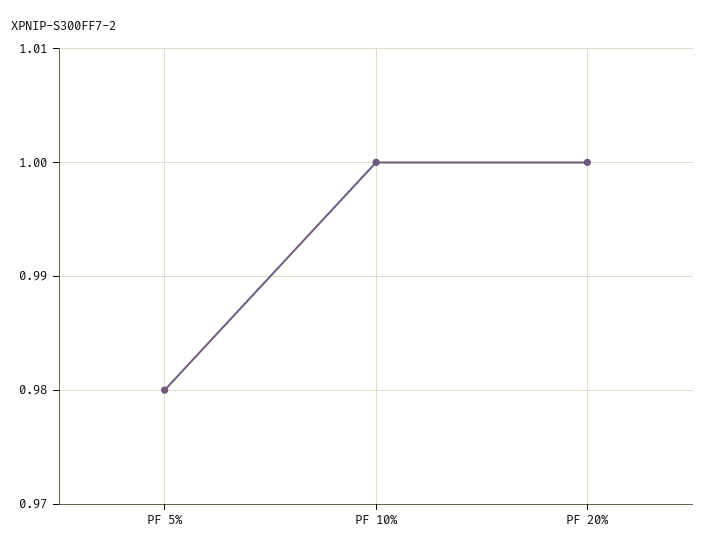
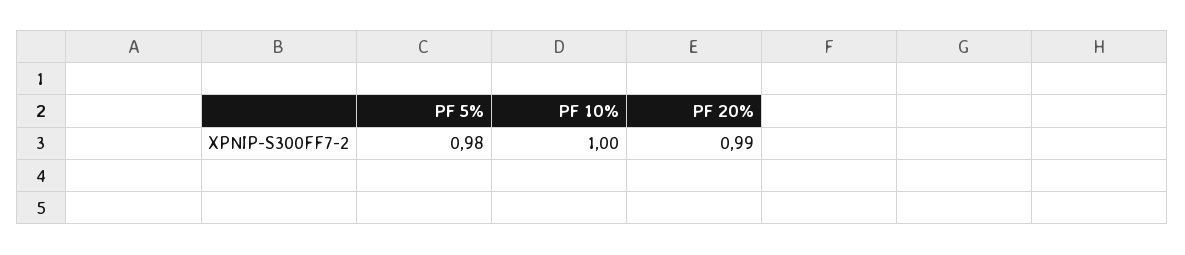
PF 20%: 1 -> 0.99

